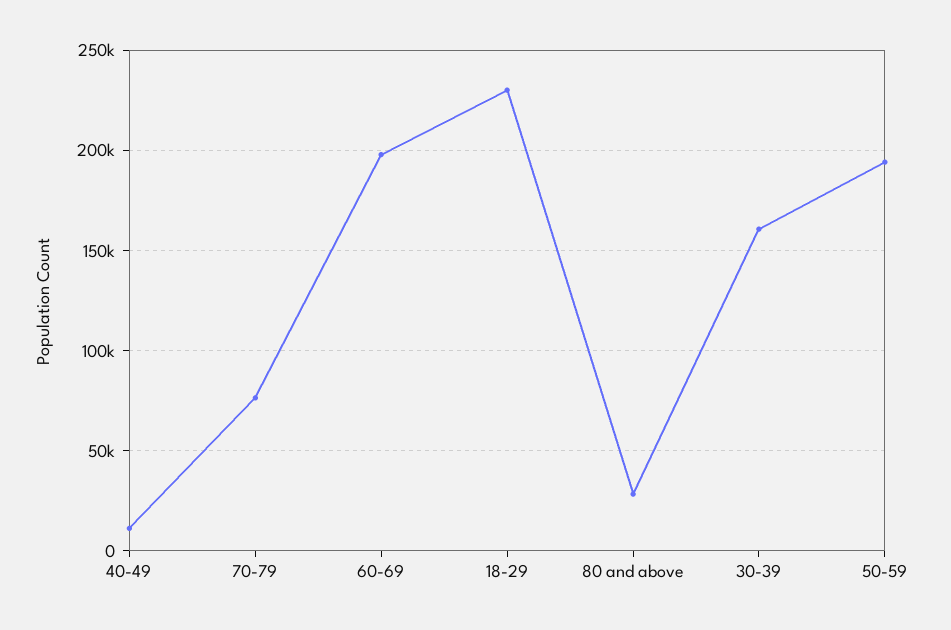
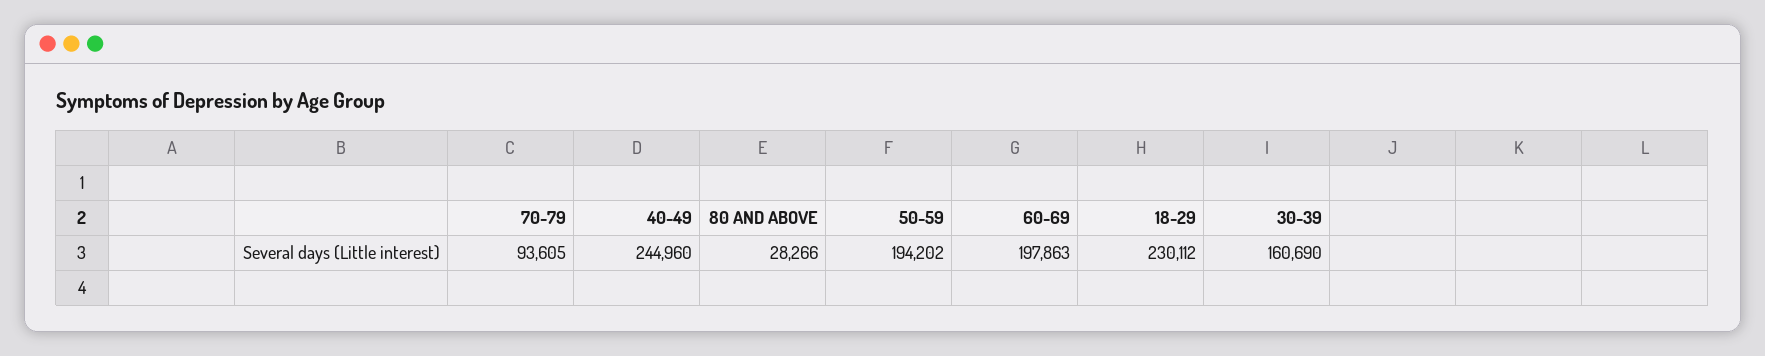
40-49: 10000 -> 244960
70-79: 75000 -> 93605

